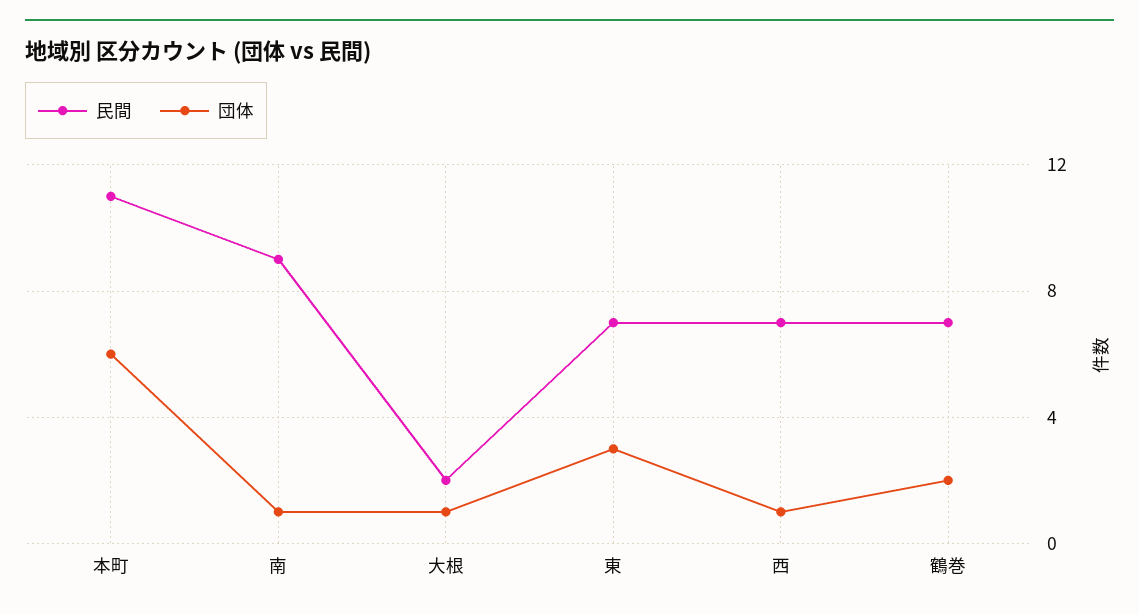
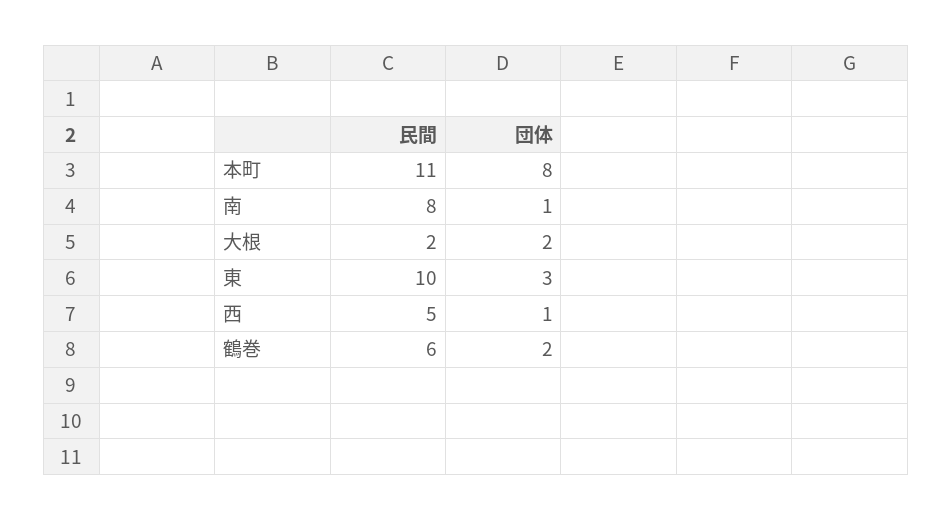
団体, 本町: 6 -> 8
民間, 南: 9 -> 8
団体, 大根: 1 -> 2
民間, 東: 7 -> 10
民間, 西: 7 -> 5
民間, 鶴巻: 7 -> 6

